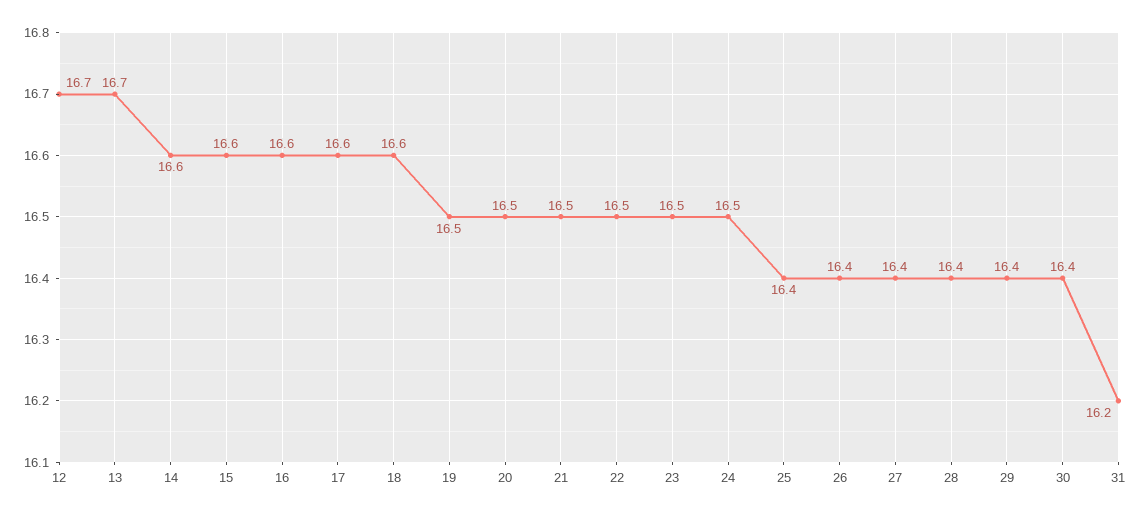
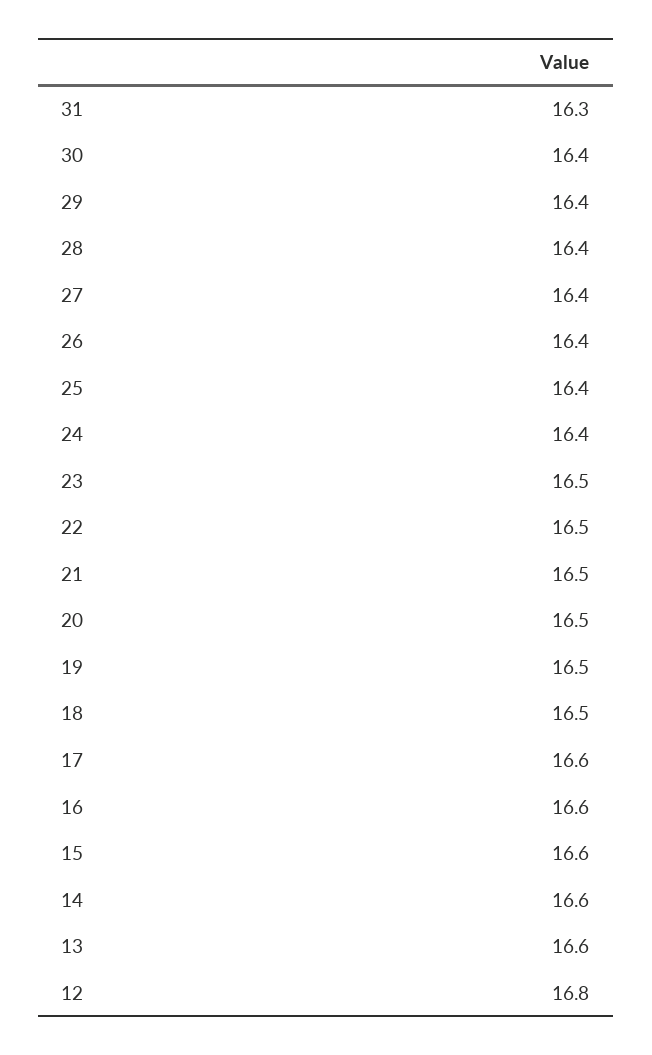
12: 16.7 -> 16.8
13: 16.7 -> 16.6
18: 16.6 -> 16.5
24: 16.5 -> 16.4
31: 16.2 -> 16.3

